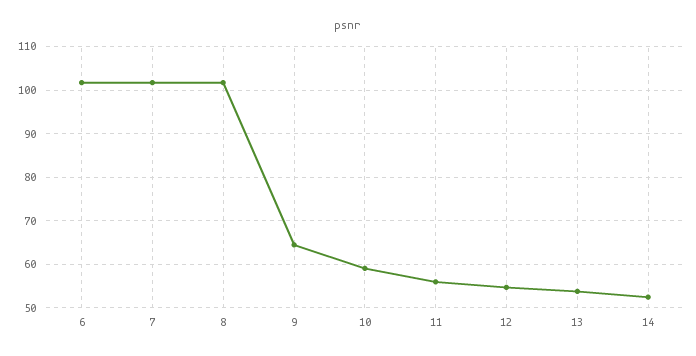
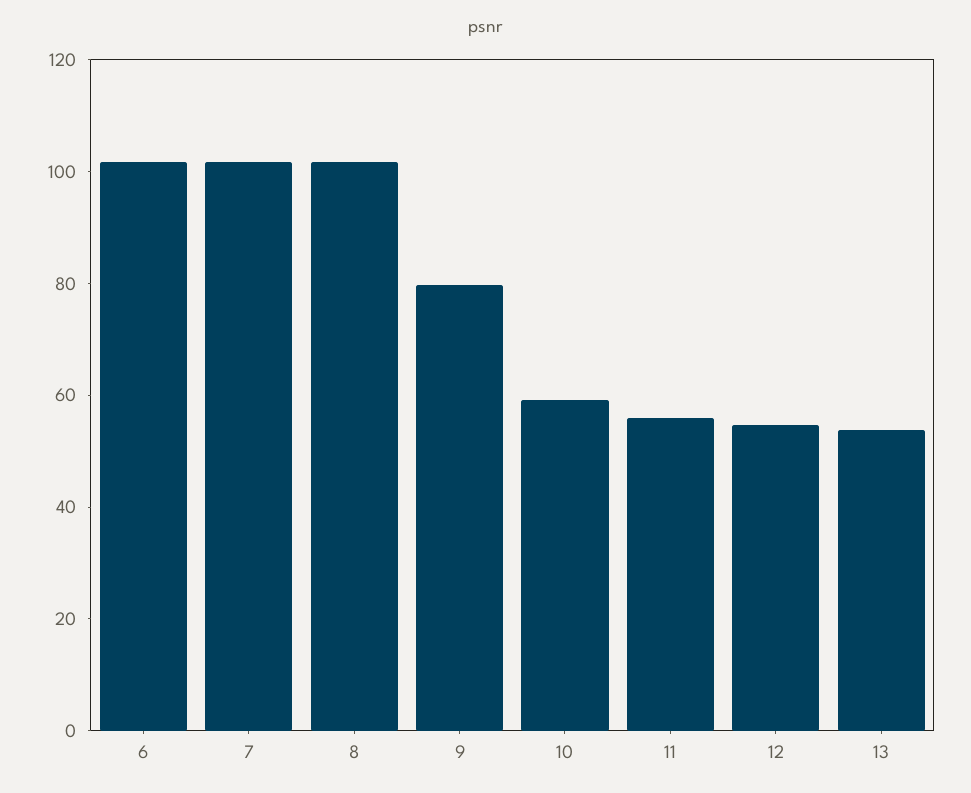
9: 64 -> 80
14: 52 -> none

